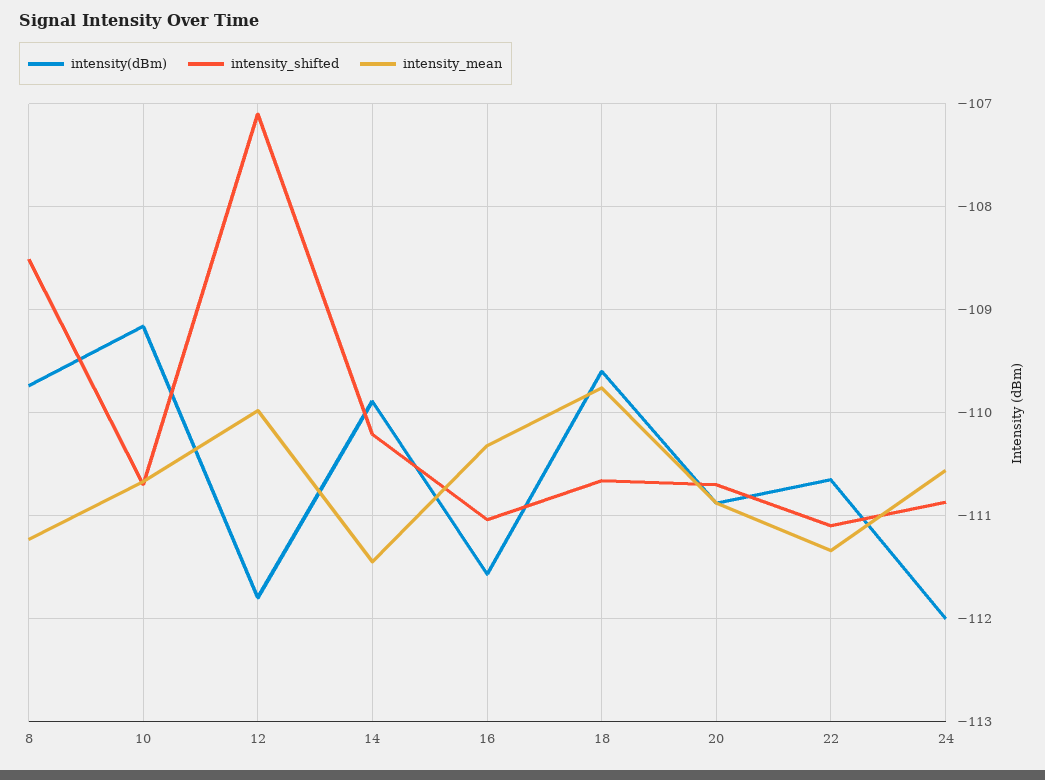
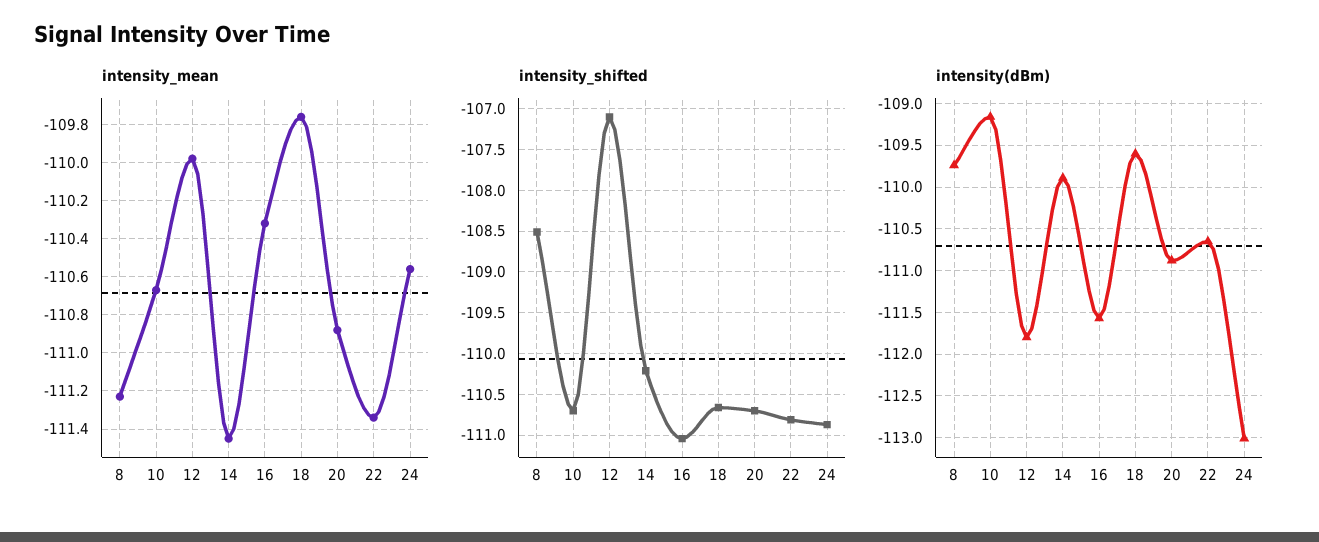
intensity_shifted, 22: -111.1 -> -110.8
intensity(dBm), 24: -112 -> -113

